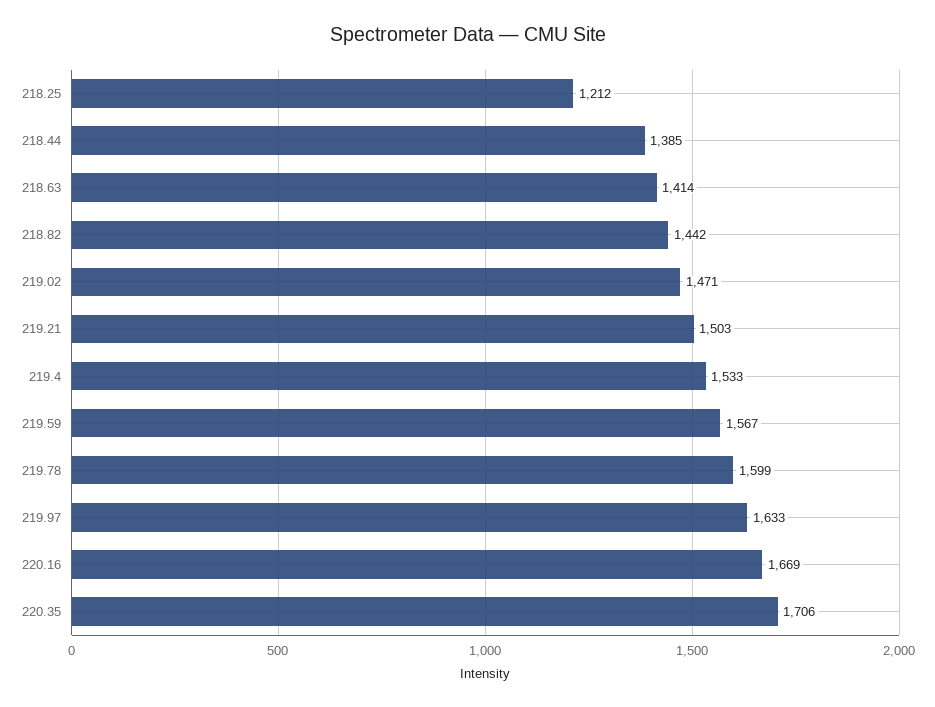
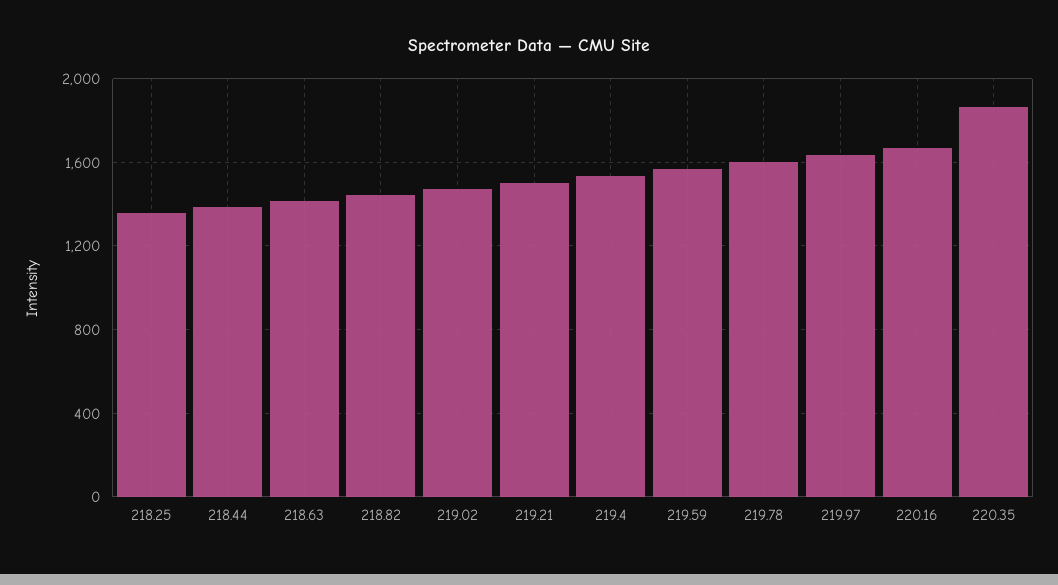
218.25: 1212 -> 1350
220.35: 1706 -> 1850

